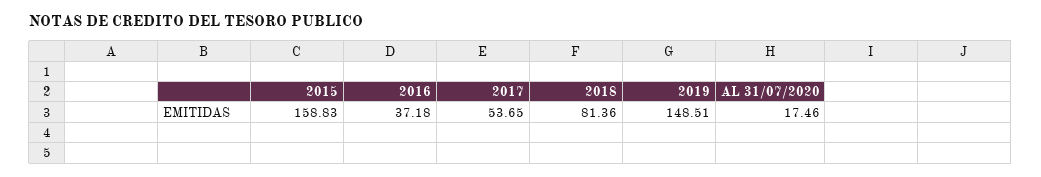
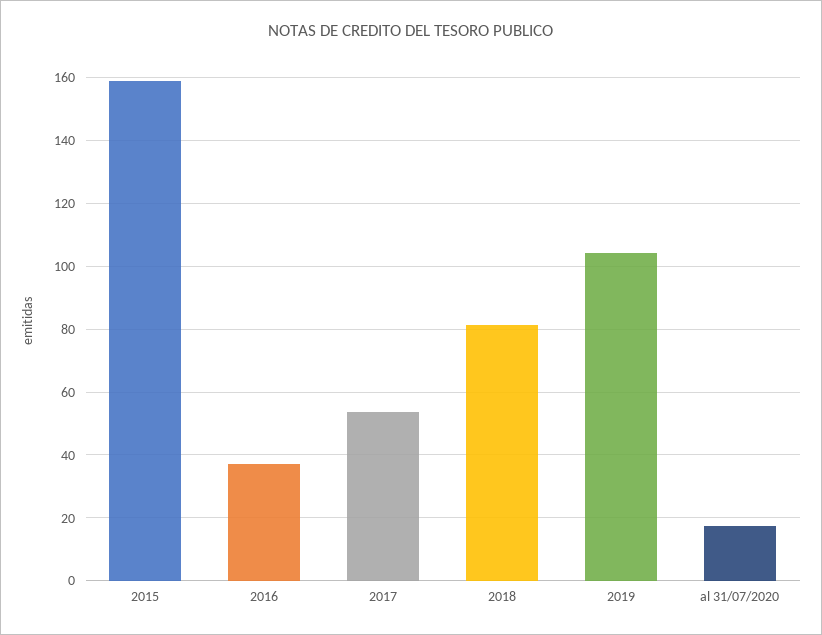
2019: 148.51 -> 104

